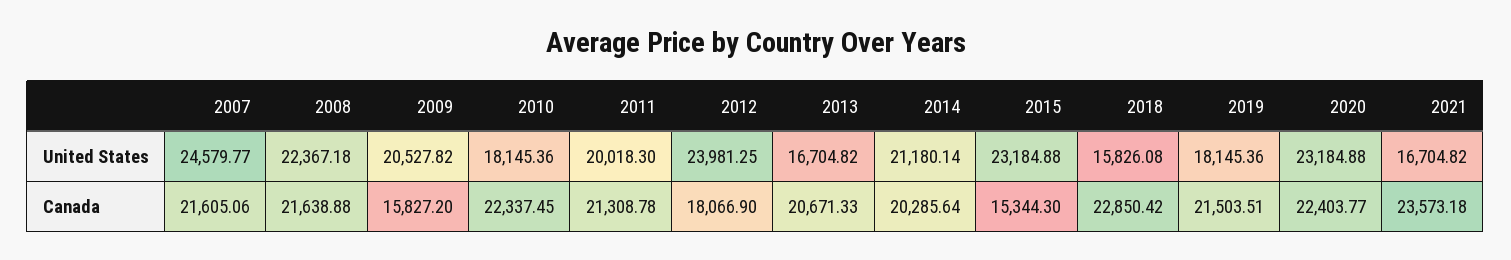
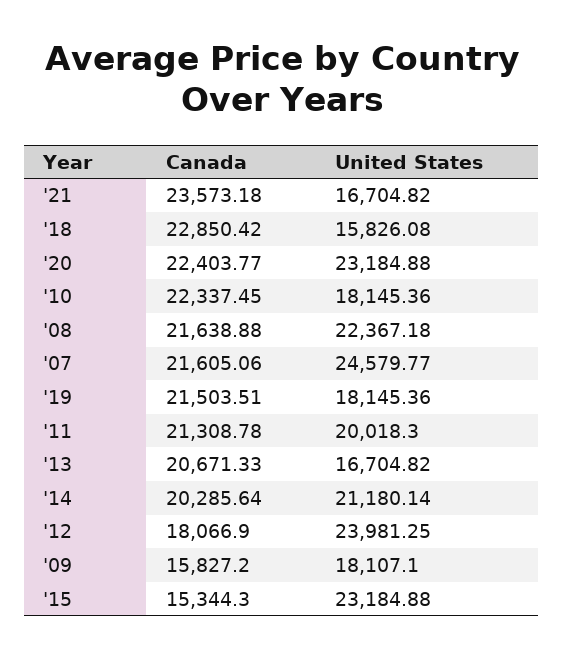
2009, United States: 20527.82 -> 18107.1

